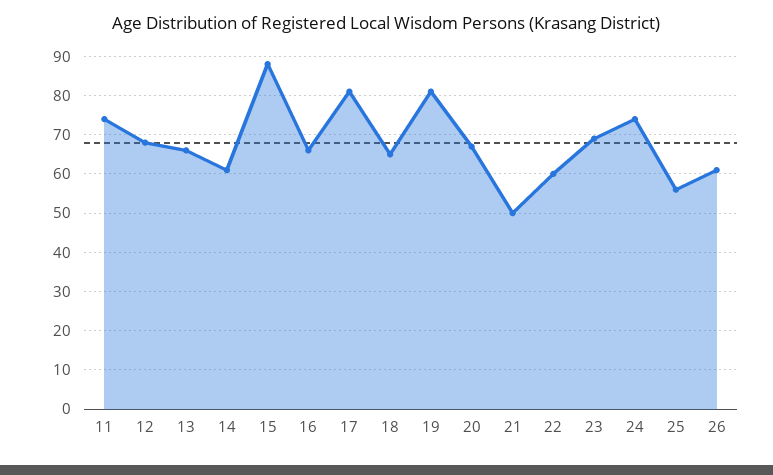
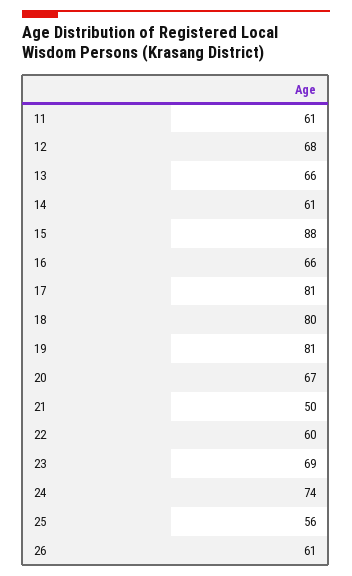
11: 75 -> 61
18: 65 -> 80

